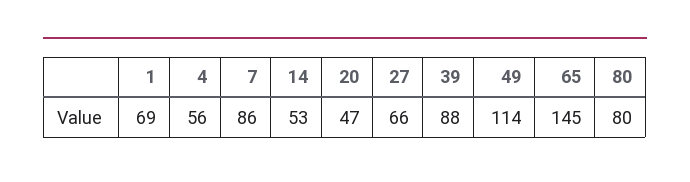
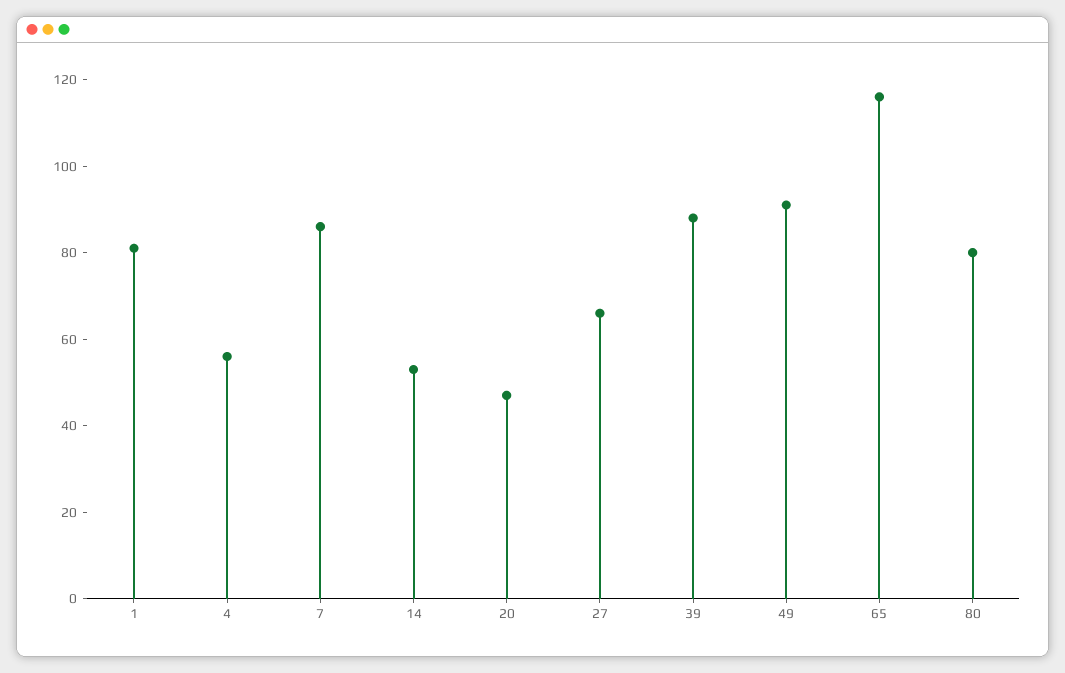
1: 69 -> 80
49: 114 -> 90
65: 145 -> 115

